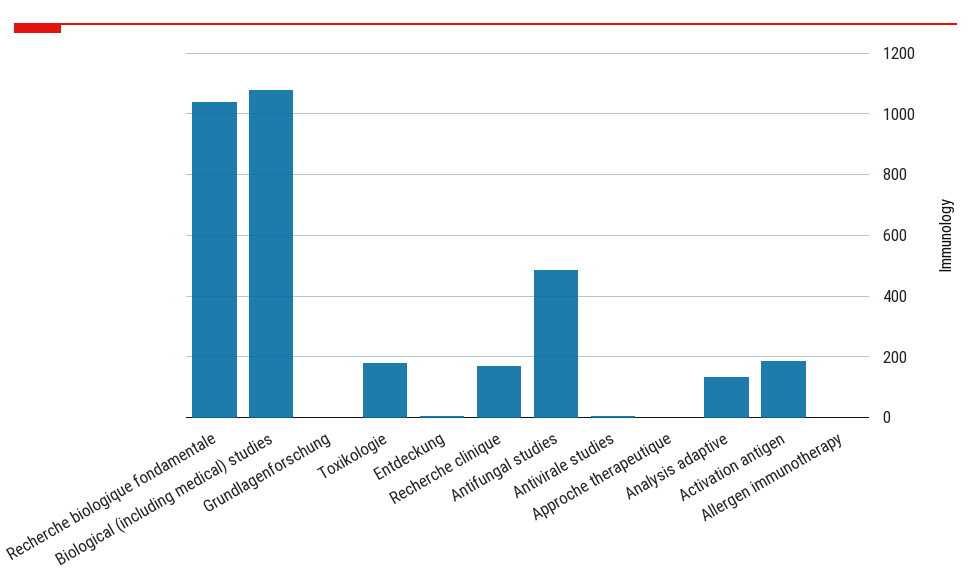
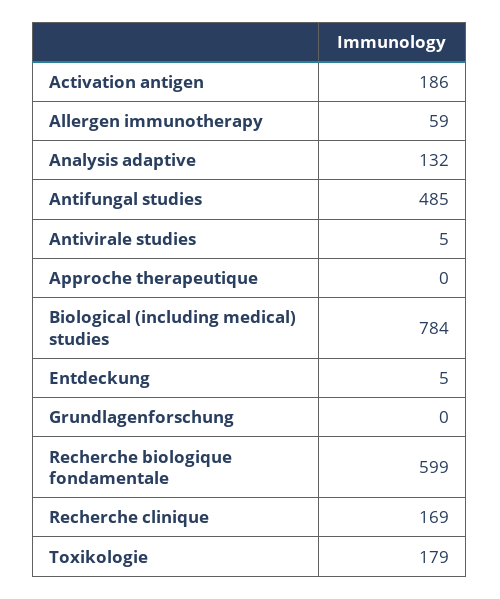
Recherche biologique fondamentale: 1040 -> 599
Biological (including medical) studies: 1080 -> 784
Allergen immunotherapy: 0 -> 59

